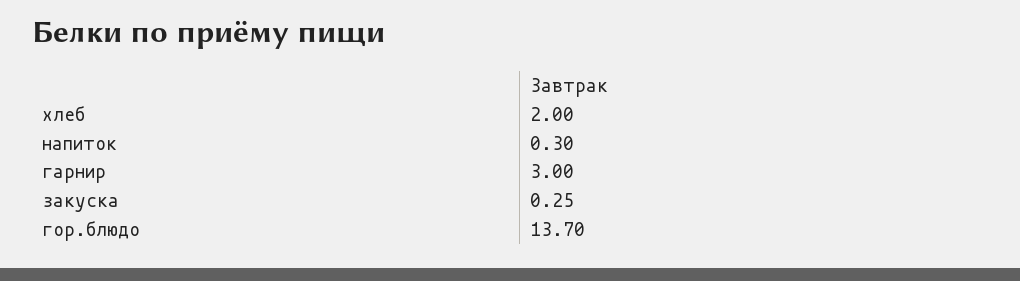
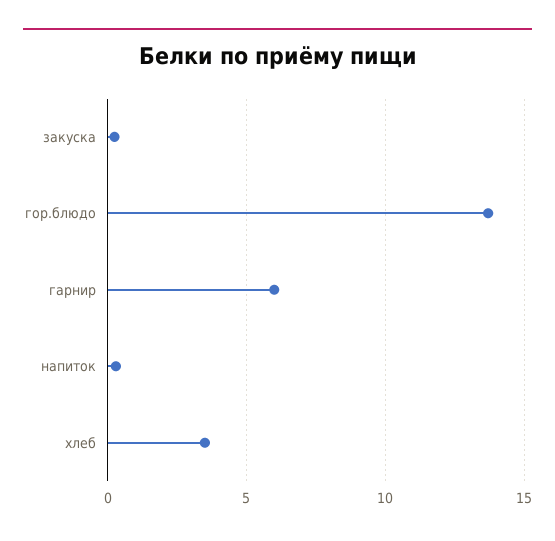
хлеб: 2 -> 3.5
гарнир: 3 -> 6

